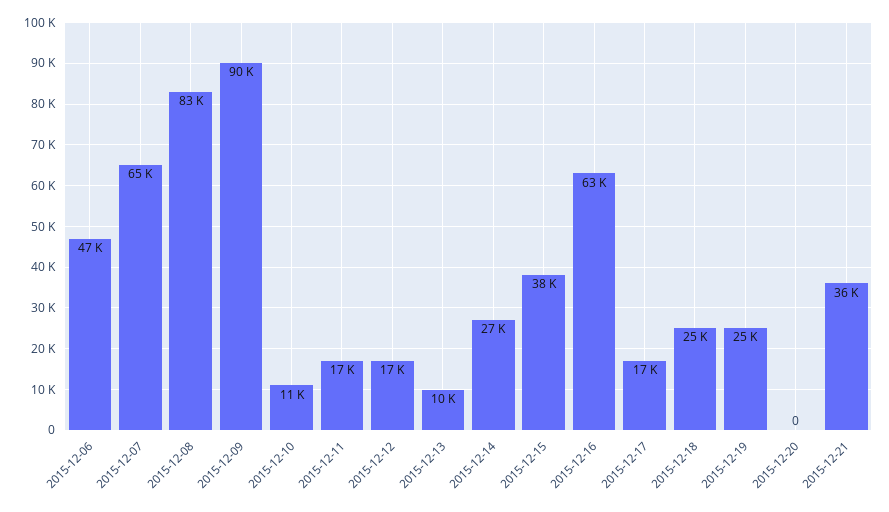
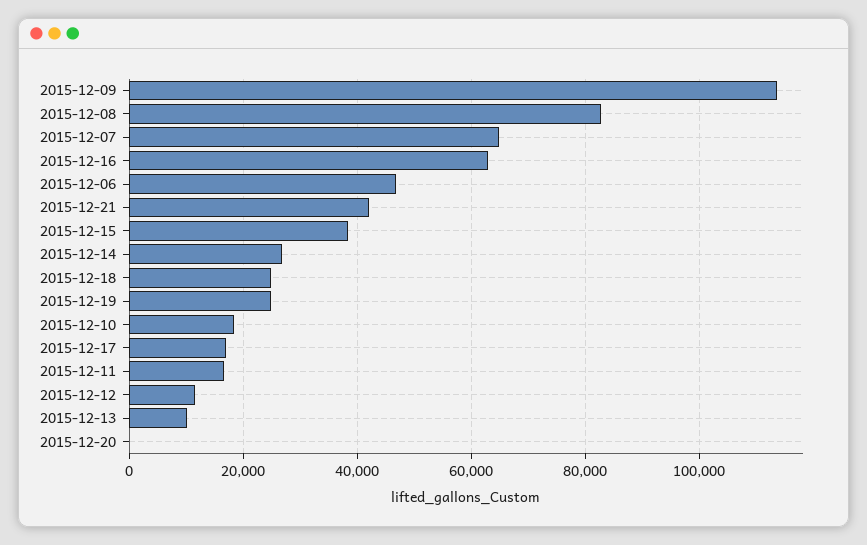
2015-12-09: 90000 -> 114000
2015-12-10: 11000 -> 18000
2015-12-12: 17000 -> 12000
2015-12-21: 36000 -> 42000

